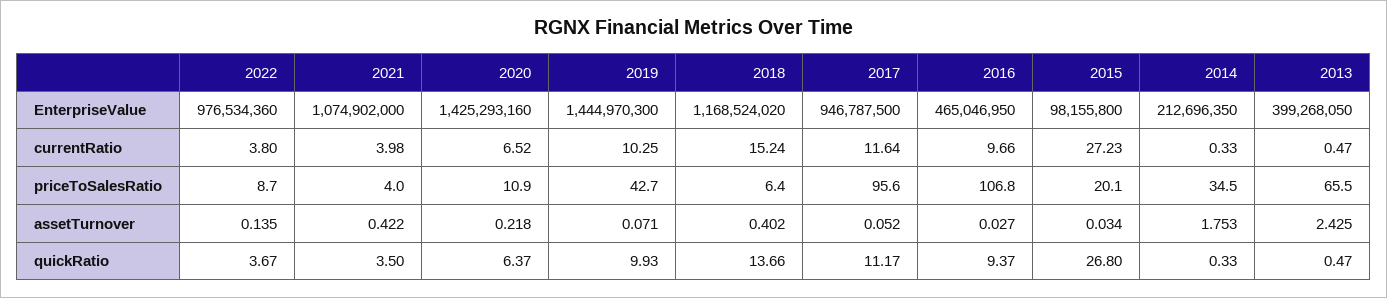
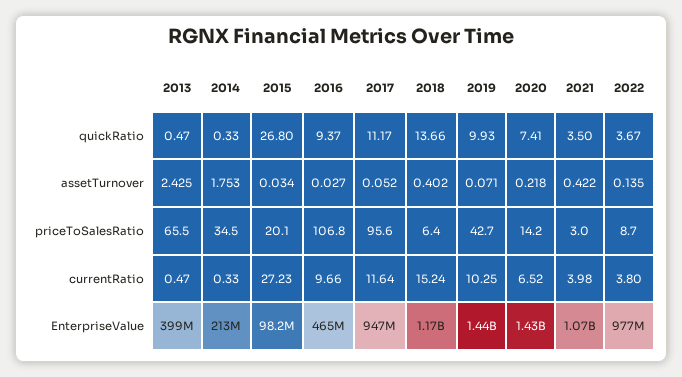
2021, priceToSalesRatio: 4 -> 3
2020, priceToSalesRatio: 10.9 -> 14.2
2020, quickRatio: 6.37 -> 7.41

